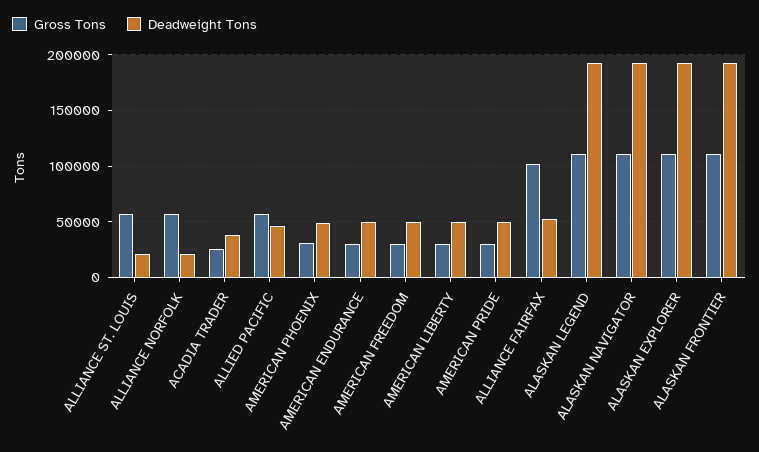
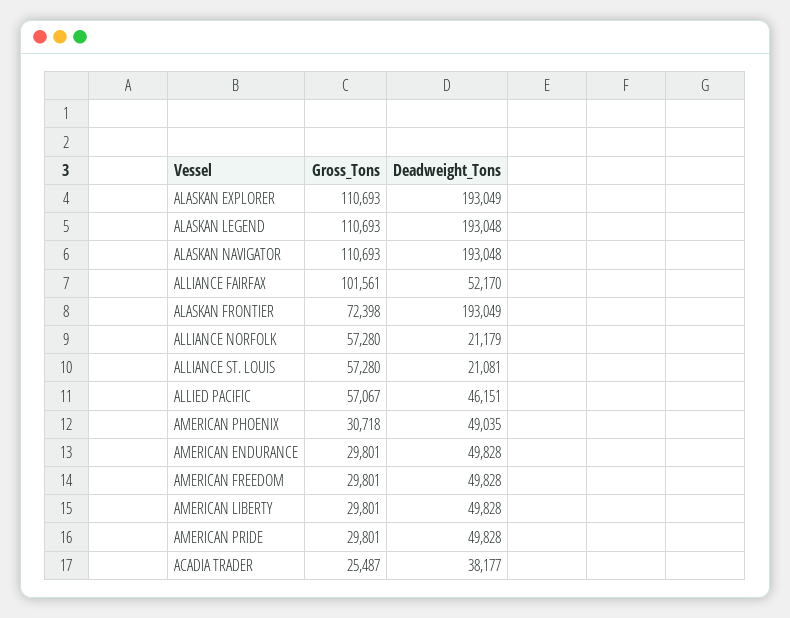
Gross Tons, ALASKAN FRONTIER: 110000 -> 72398

